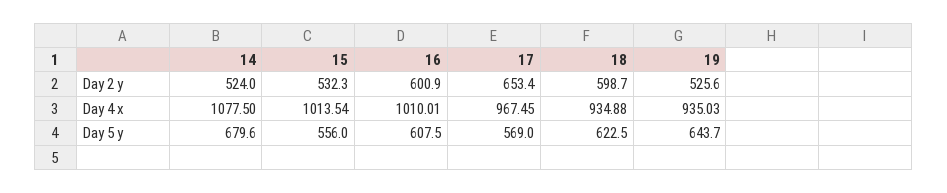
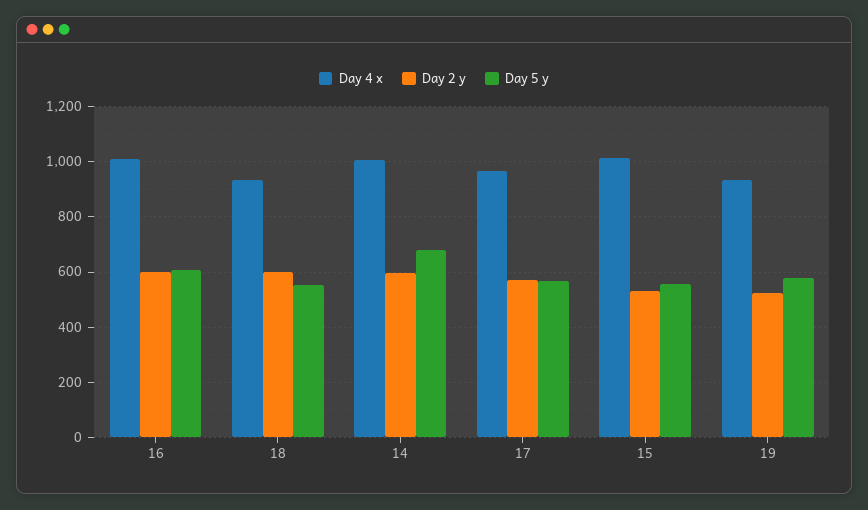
Day 2 y, 14: 524 -> 600
Day 2 y, 17: 653.4 -> 575
Day 4 x, 14: 1077.5 -> 1000
Day 5 y, 18: 622.5 -> 550
Day 5 y, 19: 643.7 -> 575

